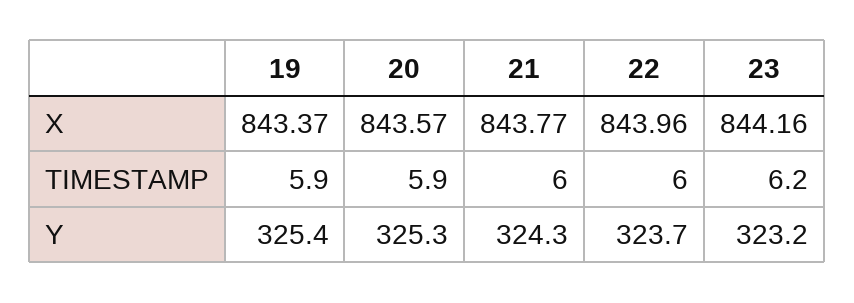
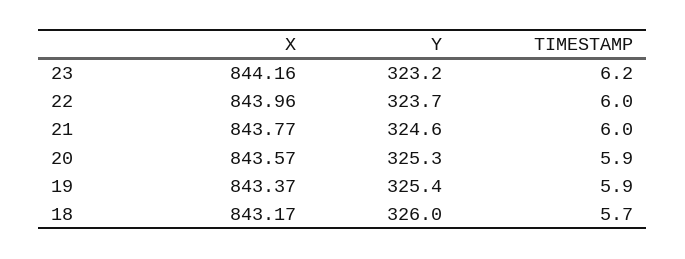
21, Y: 324.3 -> 324.6
18, X: none -> 843.17
18, Y: none -> 326
18, TIMESTAMP: none -> 5.7

